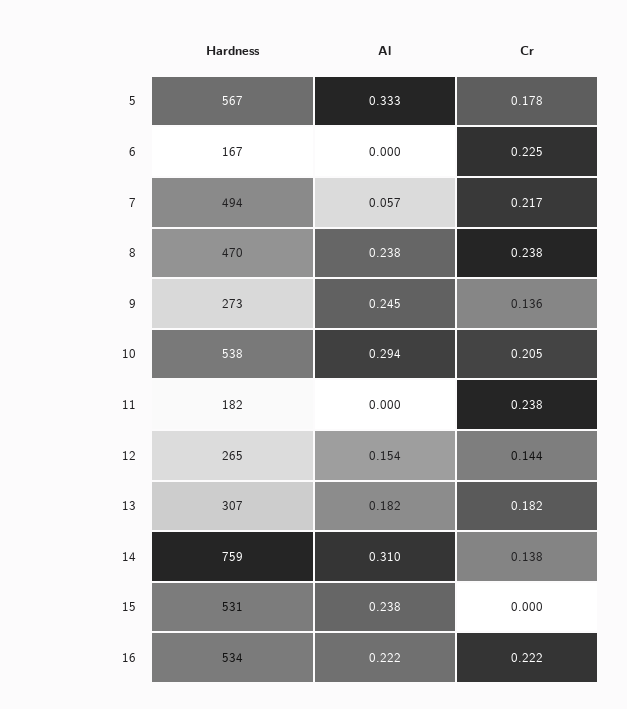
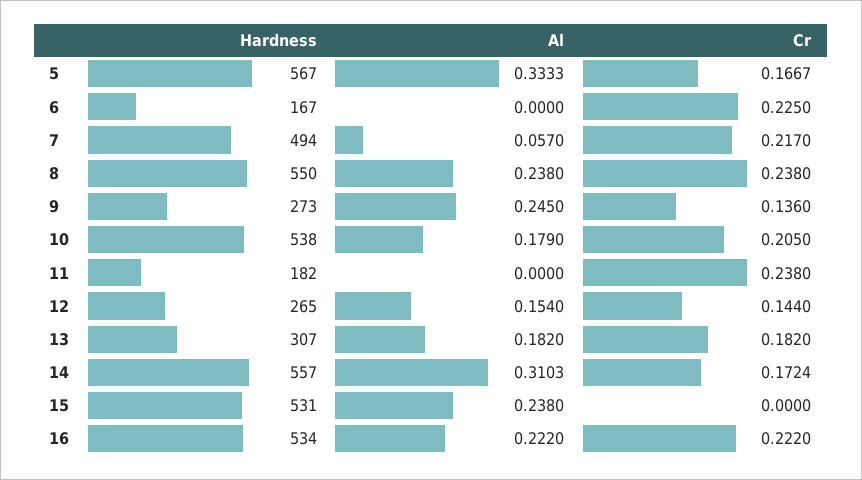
Cr, 5: 0.178 -> 0.1667
Hardness, 8: 470 -> 550
Al, 10: 0.294 -> 0.179
Hardness, 14: 759 -> 557
Cr, 14: 0.138 -> 0.1724

